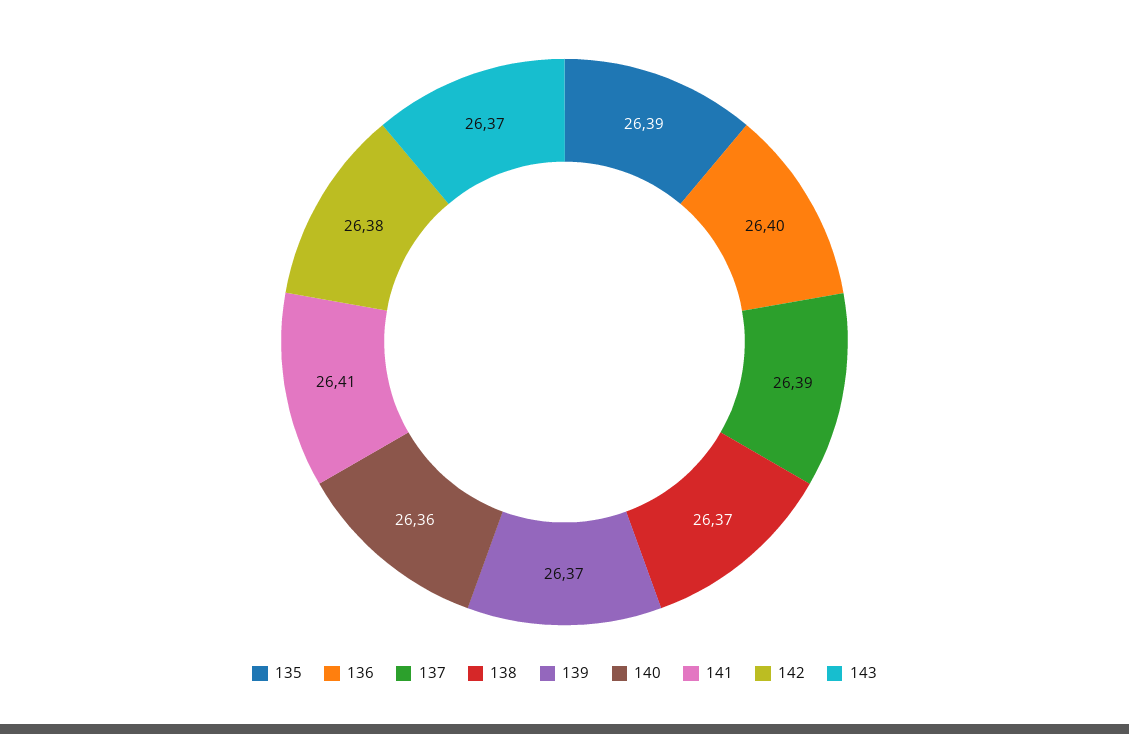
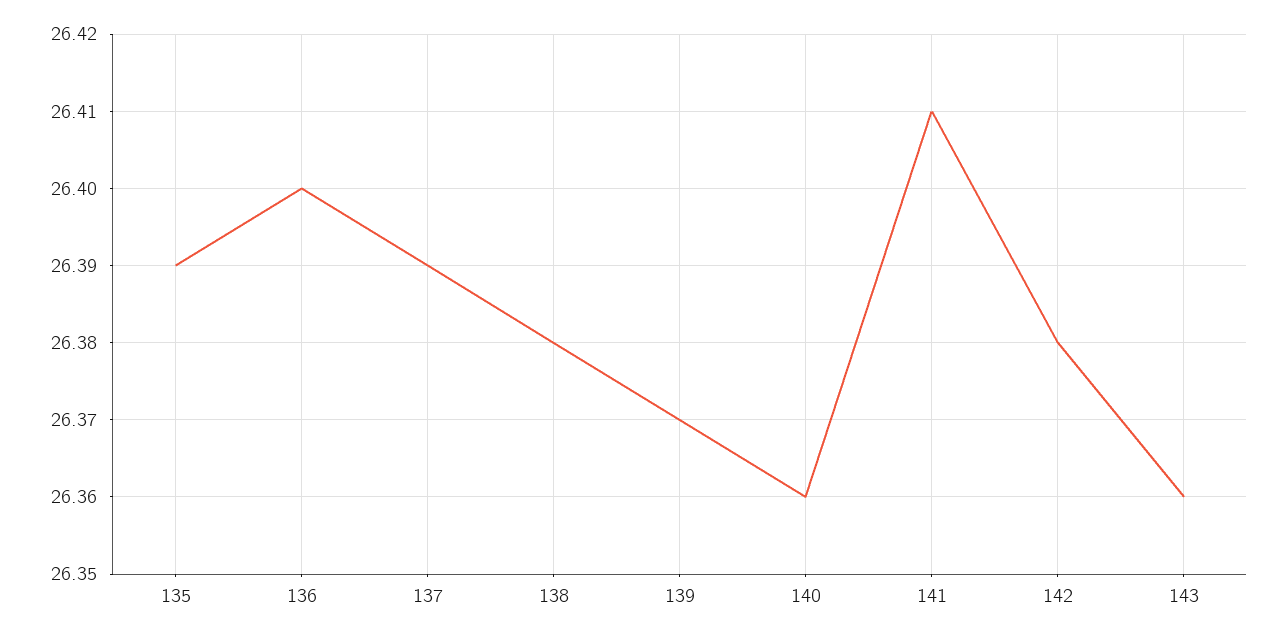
138: 26.37 -> 26.38
143: 26.37 -> 26.36

